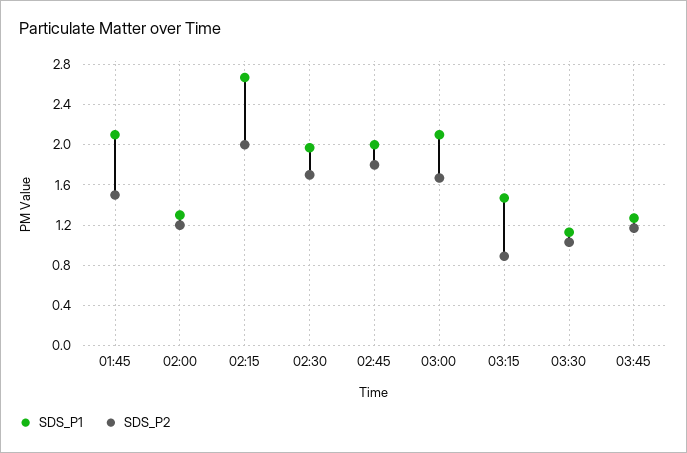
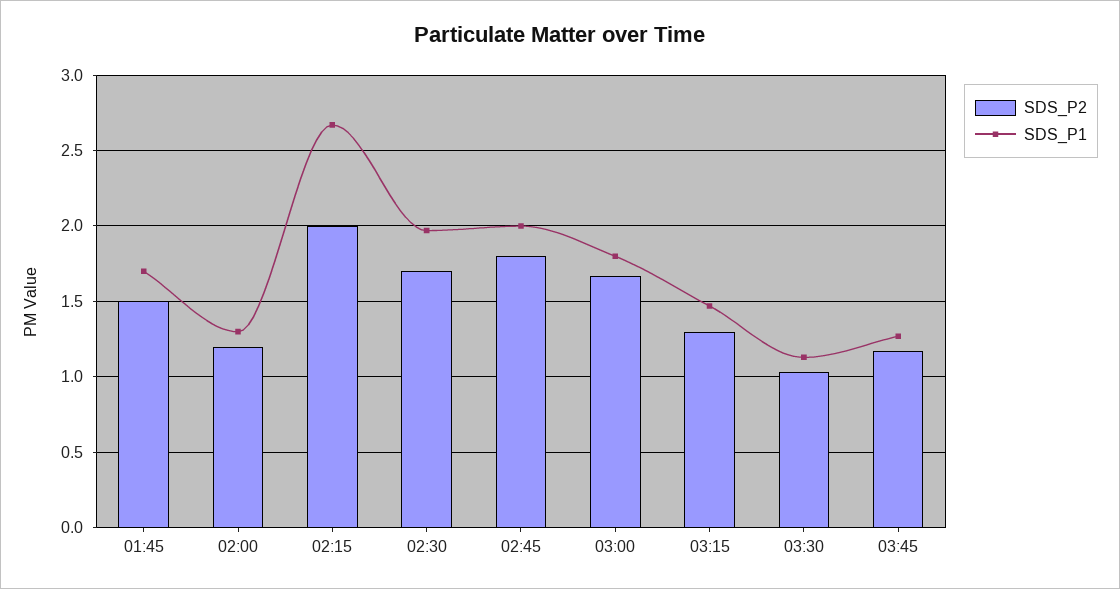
SDS_P1, 01:45: 2.1 -> 1.7
SDS_P1, 03:00: 2.1 -> 1.8
SDS_P2, 03:15: 0.9 -> 1.3

